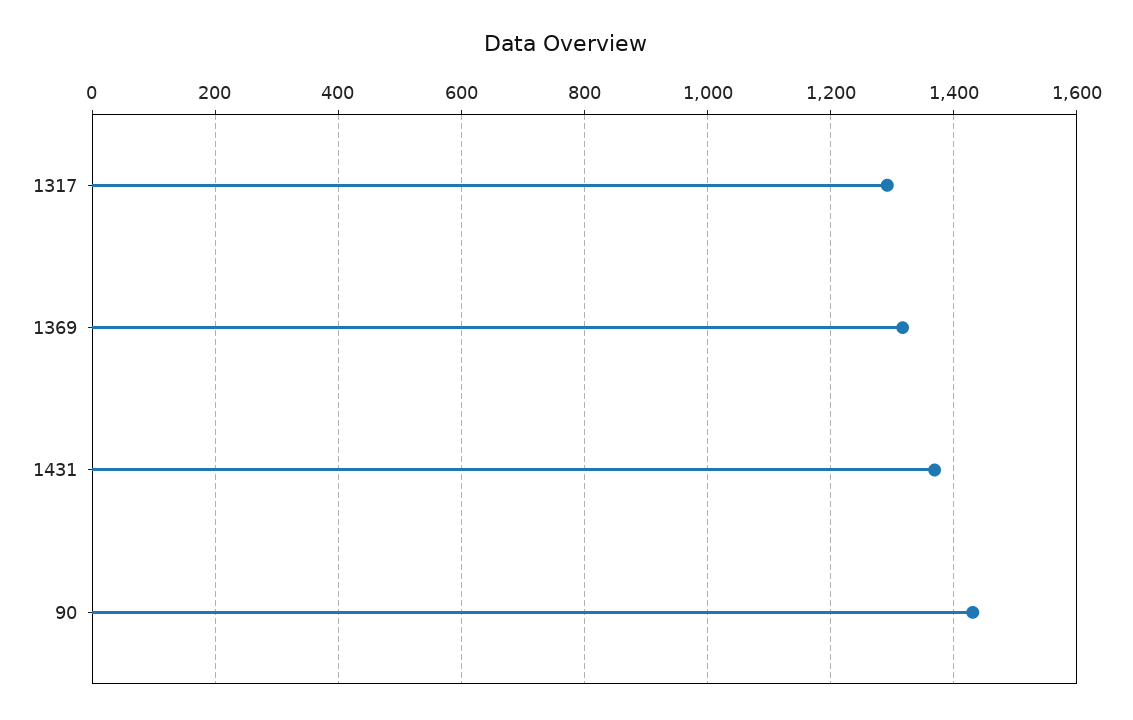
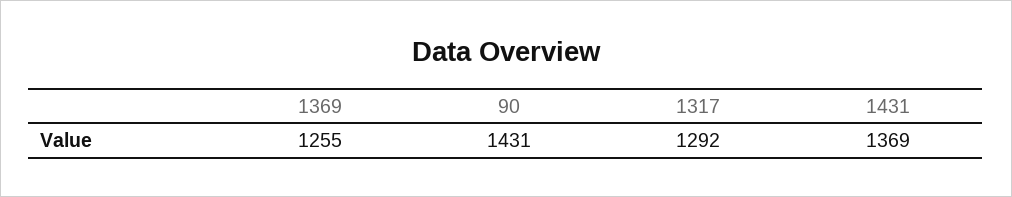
1369: 1320 -> 1255

